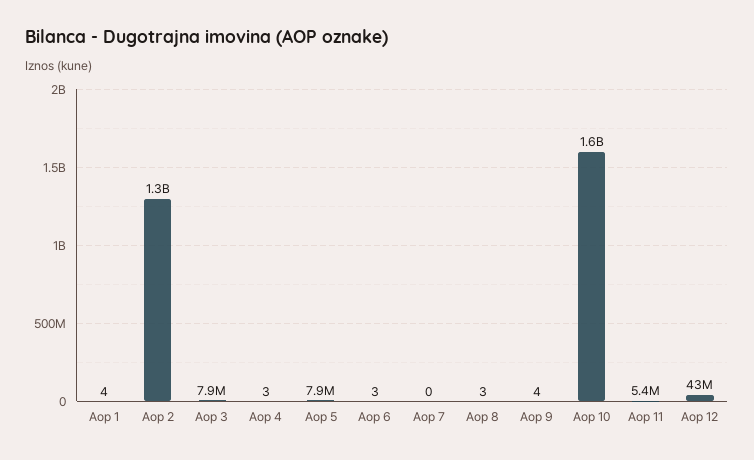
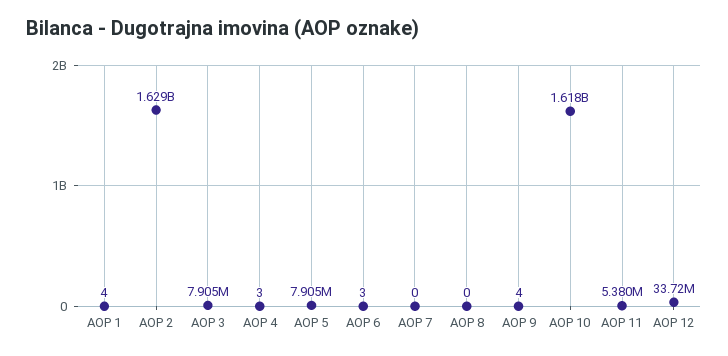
Aop 2: 1300000000 -> 1629000000
Aop 8: 3 -> 0
Aop 12: 43000000 -> 33720000

